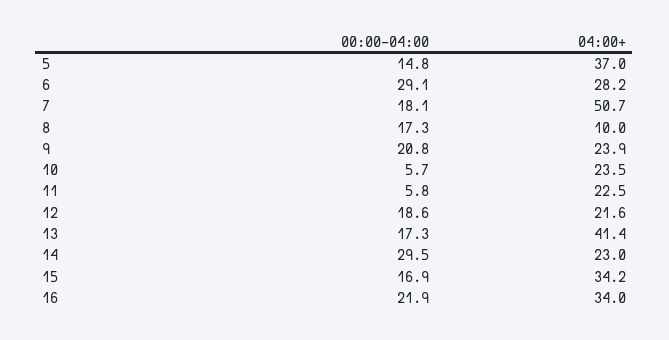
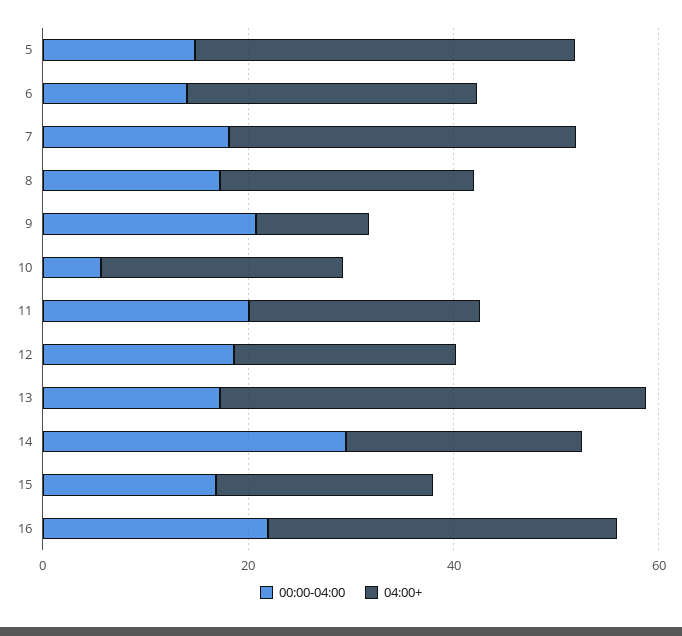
00:00-04:00, 6: 29.1 -> 15
04:00+, 7: 50.7 -> 35
04:00+, 8: 10 -> 25
04:00+, 9: 23.9 -> 10
00:00-04:00, 11: 5.8 -> 20
04:00+, 15: 34.2 -> 20

